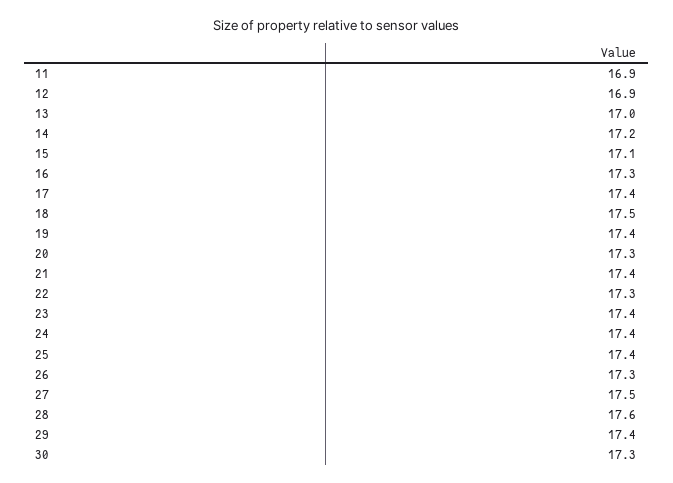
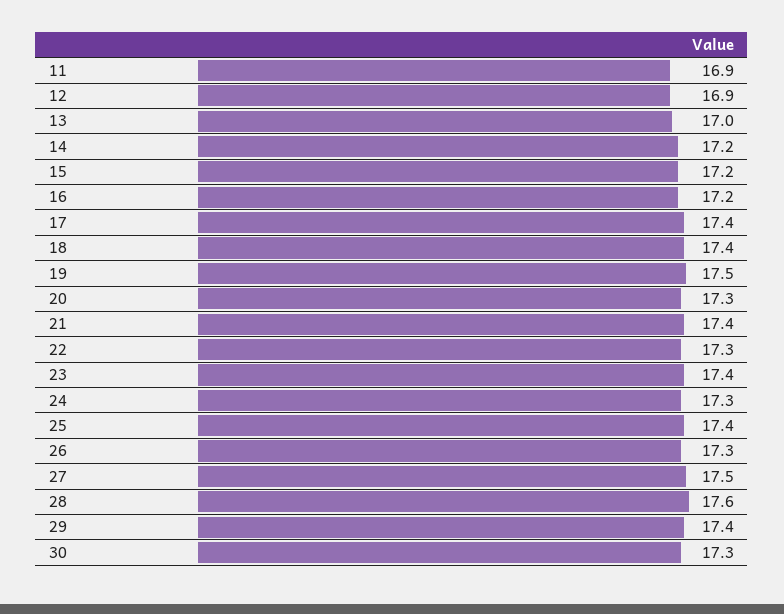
15: 17.1 -> 17.2
16: 17.3 -> 17.2
18: 17.5 -> 17.4
19: 17.4 -> 17.5
24: 17.4 -> 17.3

